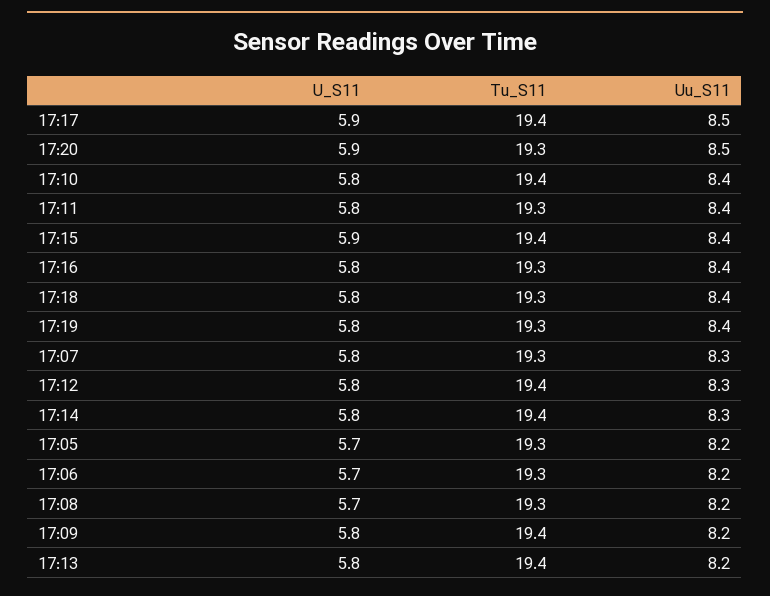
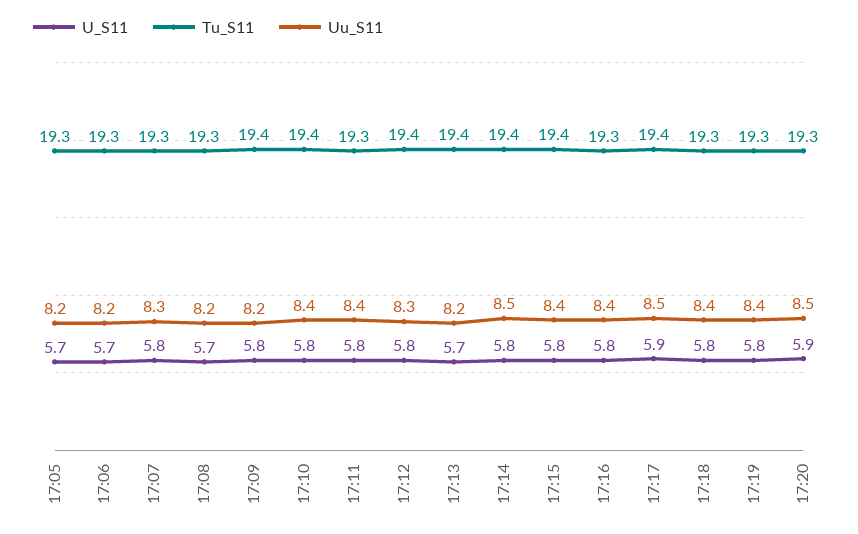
U_S11, 17:15: 5.9 -> 5.8
Uu_S11, 17:14: 8.3 -> 8.5
U_S11, 17:13: 5.8 -> 5.7

